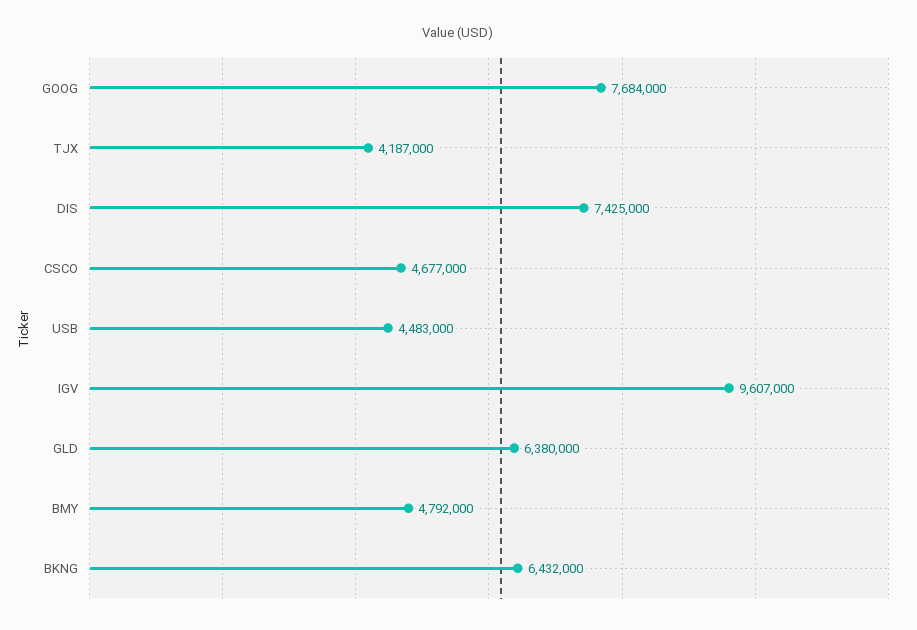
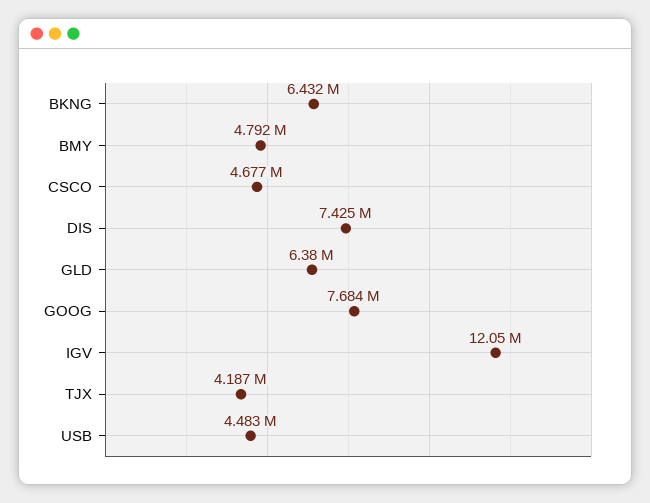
IGV: 9607000 -> 12050000

